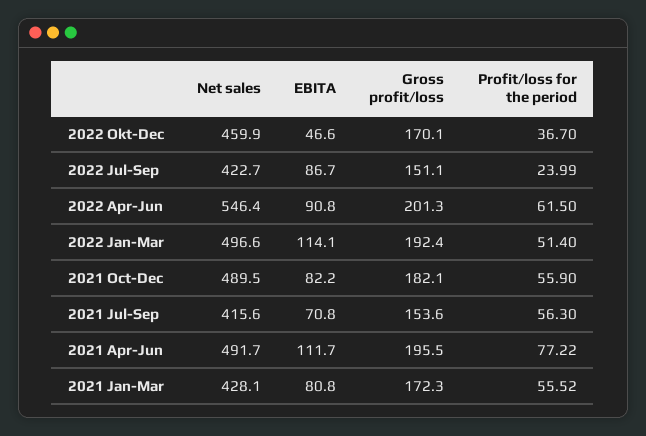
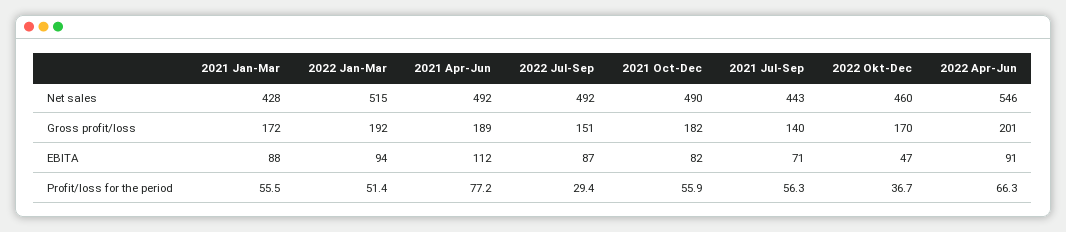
Net sales, 2022 Jul-Sep: 422.7 -> 492
Profit/loss for the period, 2022 Jul-Sep: 23.99 -> 29.4
Profit/loss for the period, 2022 Apr-Jun: 61.5 -> 66.3
Net sales, 2022 Jan-Mar: 496.6 -> 515
EBITA, 2022 Jan-Mar: 114.1 -> 94
Net sales, 2021 Jul-Sep: 415.6 -> 443
Gross profit/loss, 2021 Jul-Sep: 153.6 -> 140
Gross profit/loss, 2021 Apr-Jun: 195.5 -> 189
EBITA, 2021 Jan-Mar: 80.8 -> 88

